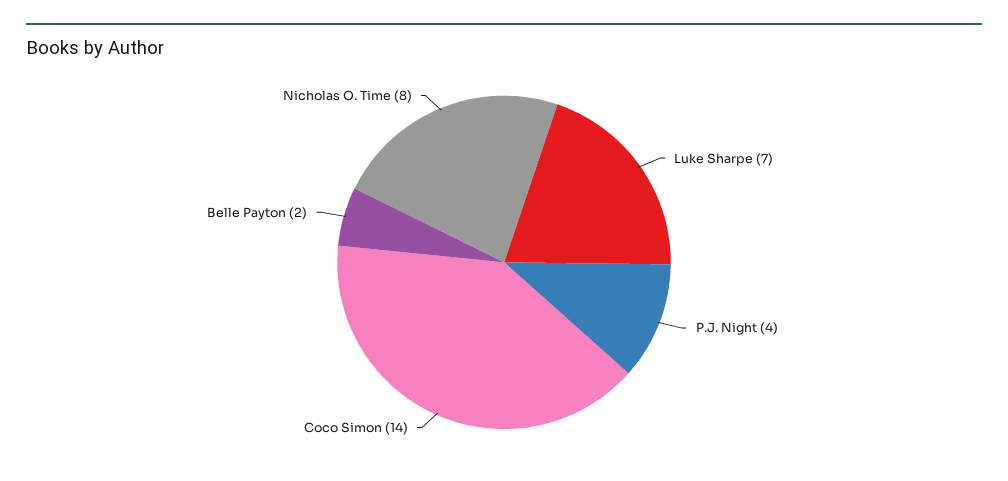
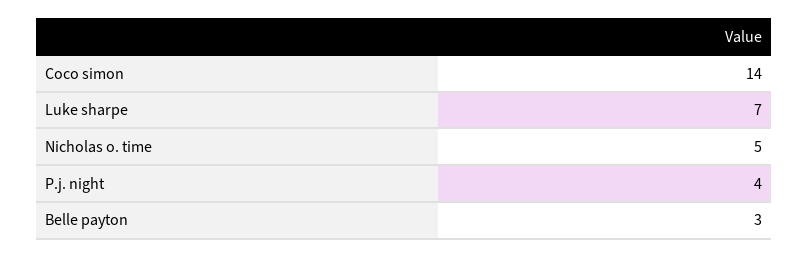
Belle Payton: 2 -> 3
Nicholas O. Time: 8 -> 5

